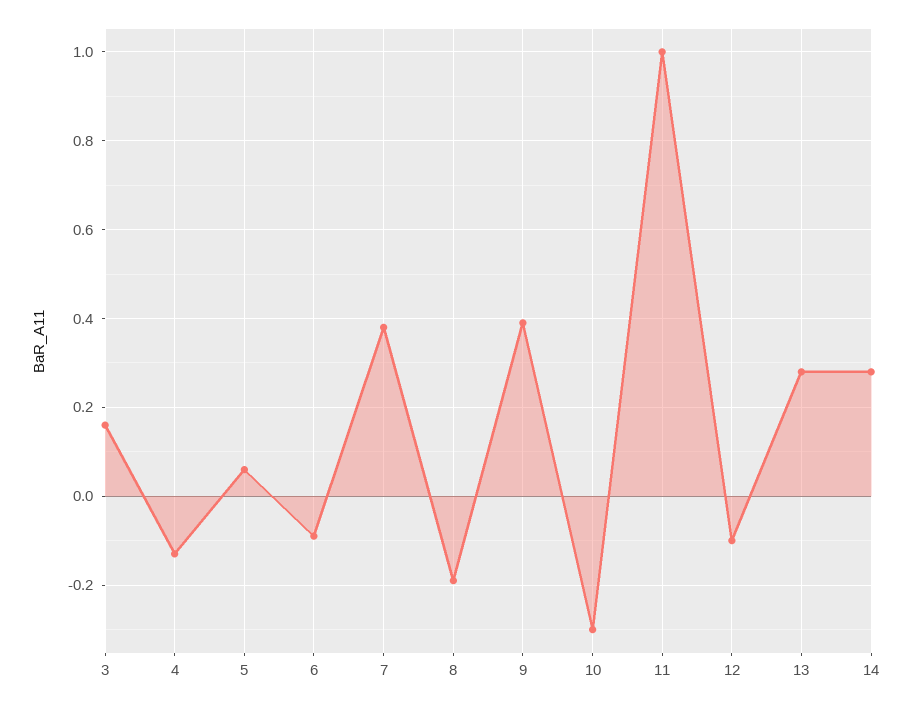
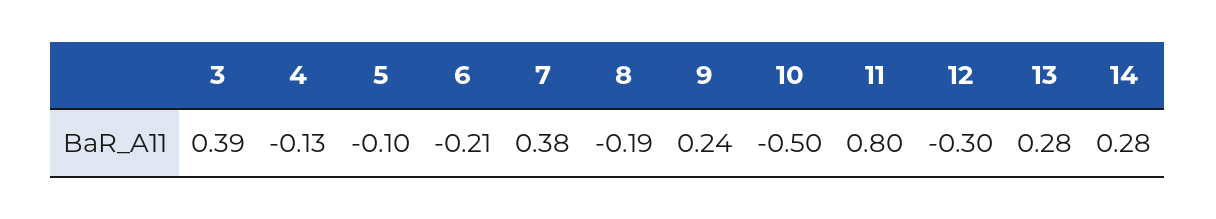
3: 0.15 -> 0.39
5: 0.05 -> -0.1
6: -0.1 -> -0.21
9: 0.4 -> 0.24
10: -0.3 -> -0.5
11: 1 -> 0.8
12: -0.1 -> -0.3

